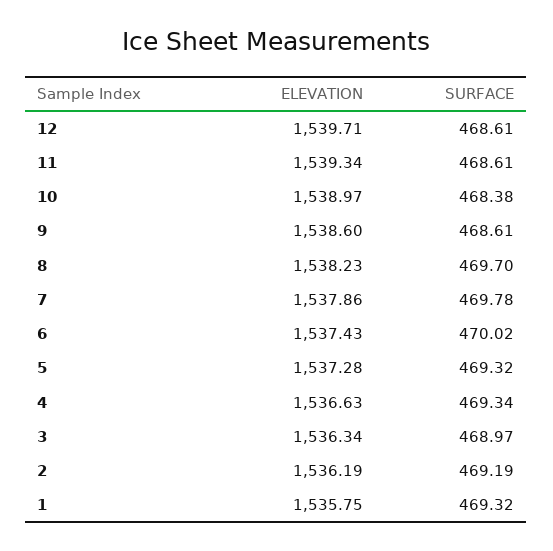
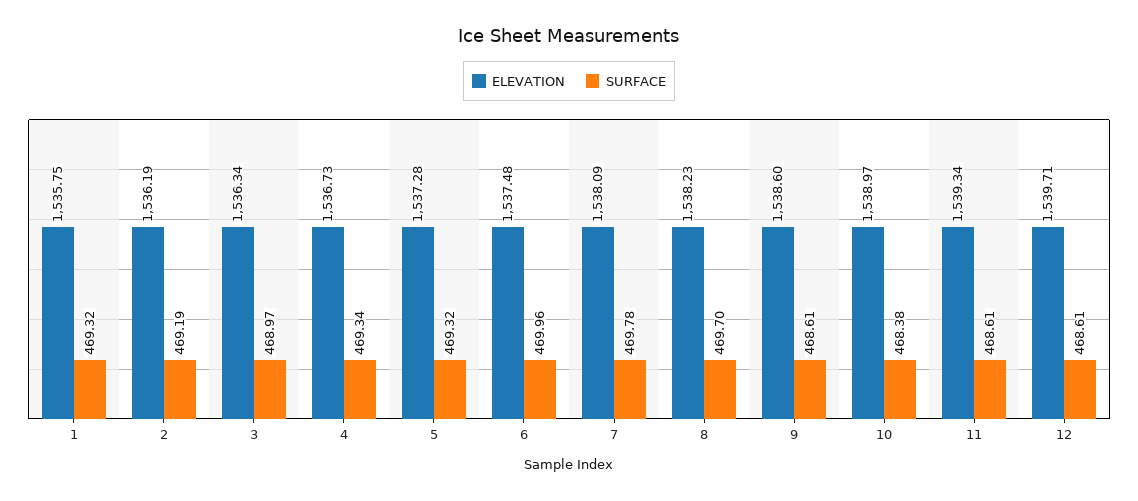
ELEVATION, 7: 1537.86 -> 1538.09
ELEVATION, 6: 1537.43 -> 1537.48
SURFACE, 6: 470.02 -> 469.96
ELEVATION, 4: 1536.63 -> 1536.73

